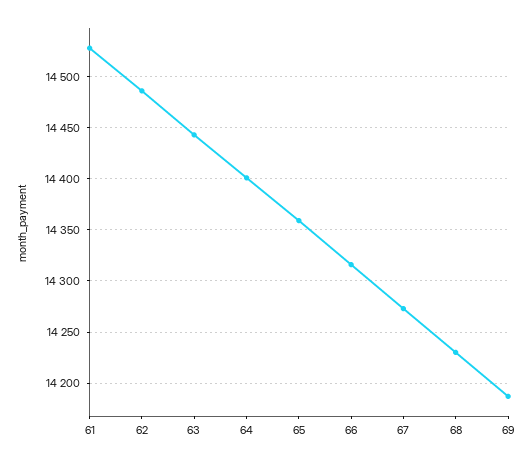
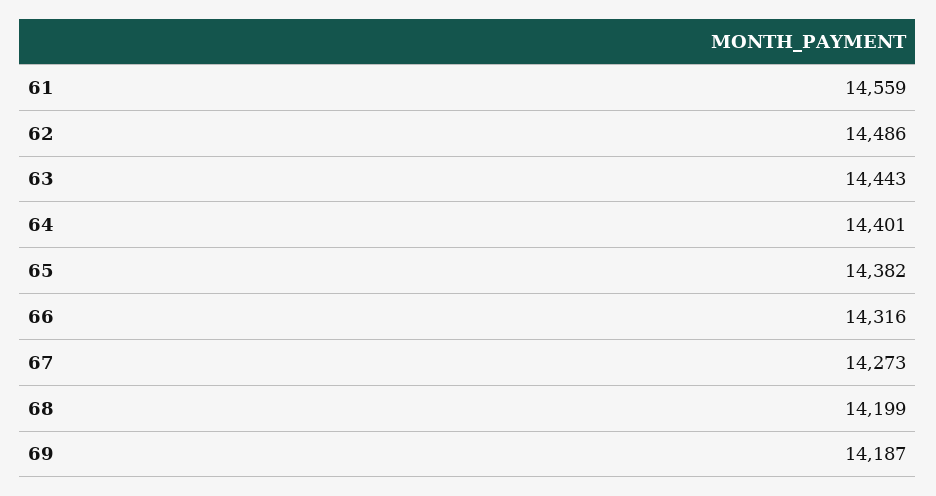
61: 14530 -> 14559
65: 14360 -> 14382
68: 14230 -> 14199

